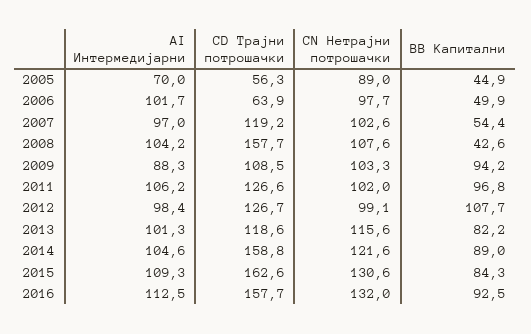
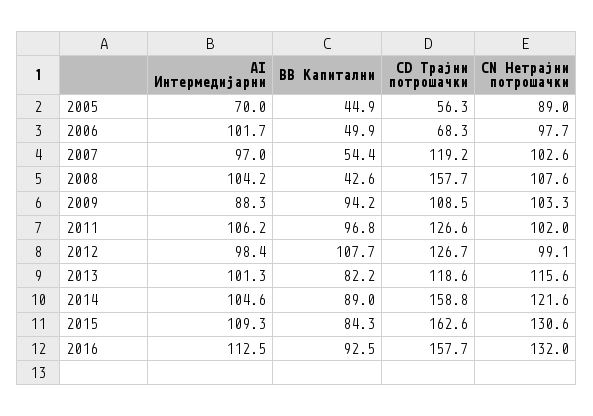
CD Трајни потрошачки, 2006: 63.9 -> 68.3

